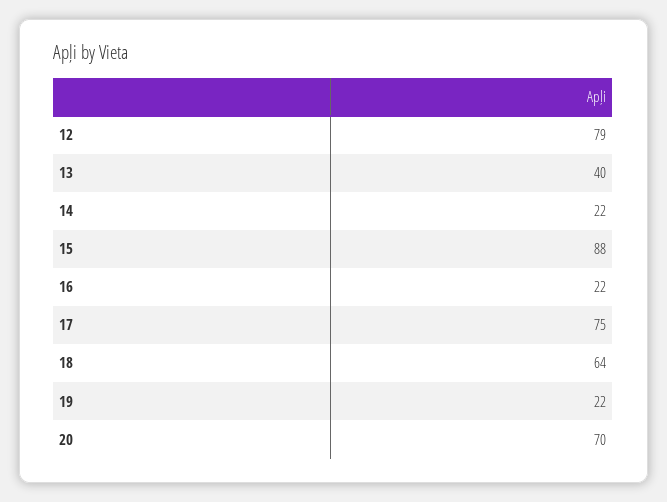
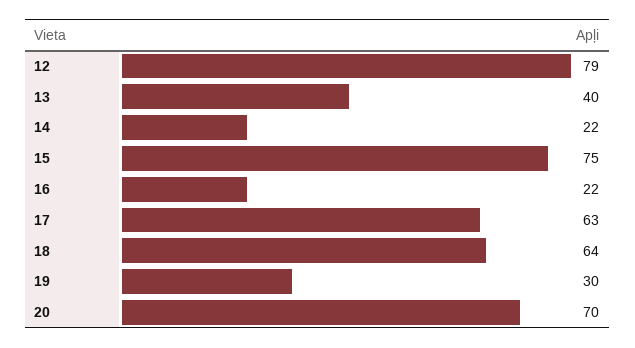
15: 88 -> 75
17: 75 -> 63
19: 22 -> 30

